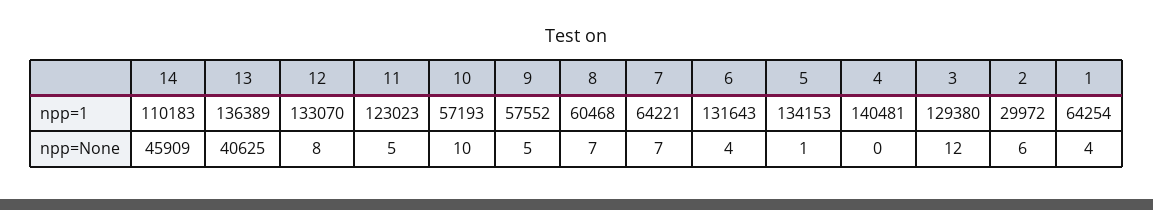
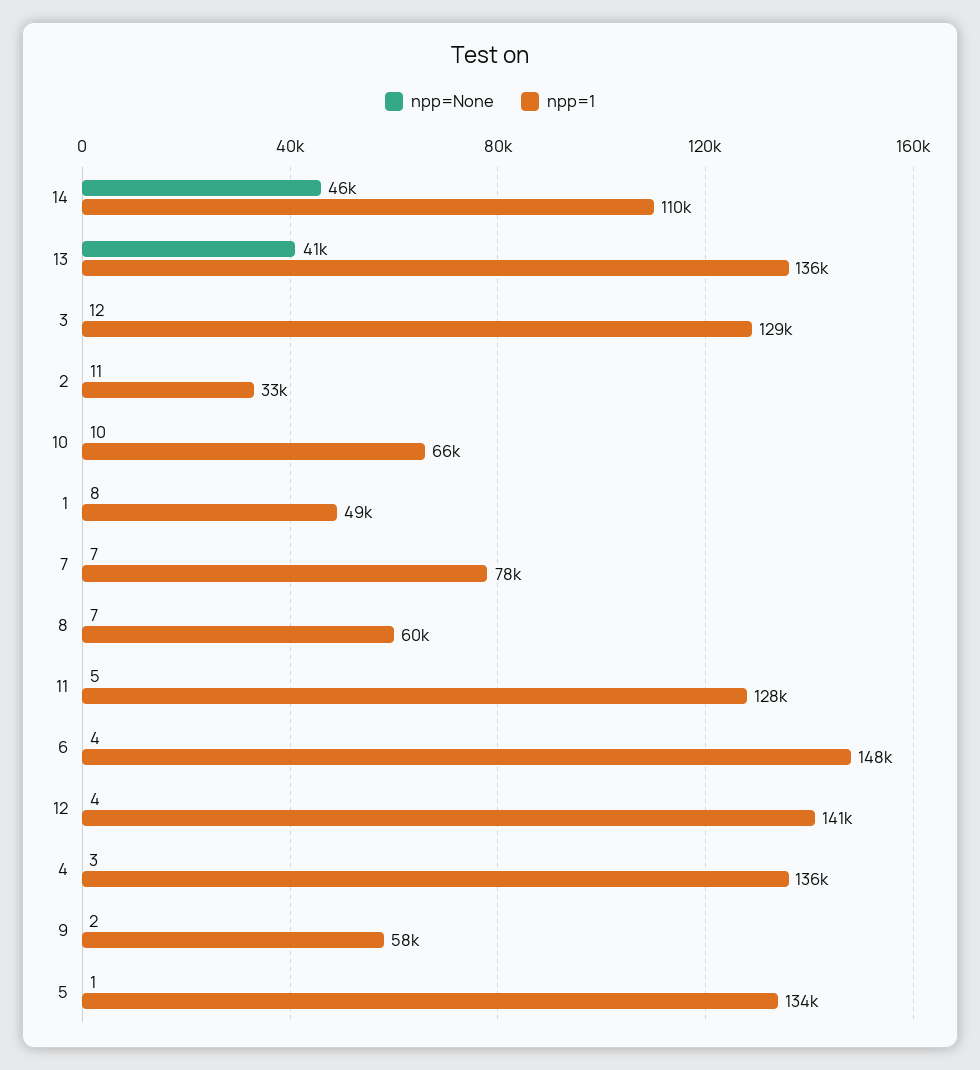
npp=1, 12: 133070 -> 141000
npp=1, 11: 123023 -> 128000
npp=1, 10: 57193 -> 66000
npp=1, 7: 64221 -> 78000
npp=1, 6: 131643 -> 148000
npp=1, 4: 140481 -> 136000
npp=1, 2: 29972 -> 33000
npp=1, 1: 64254 -> 49000
npp=None, 12: 8 -> 4
npp=None, 9: 5 -> 2
npp=None, 4: 0 -> 3
npp=None, 2: 6 -> 11
npp=None, 1: 4 -> 8

